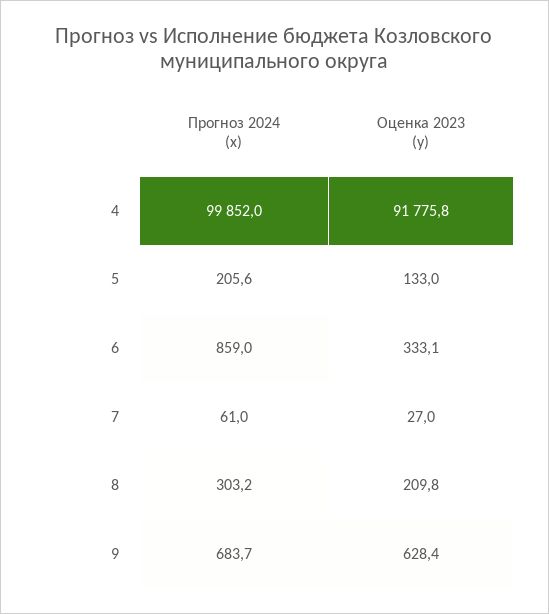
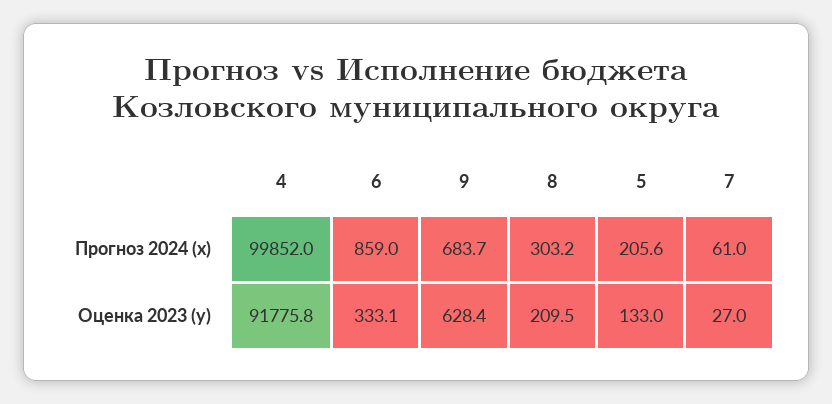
Оценка 2023 (y), 8: 209.8 -> 209.5

